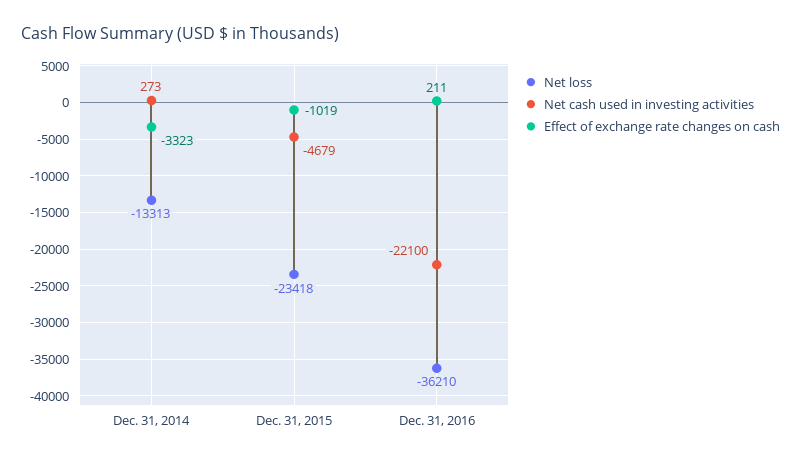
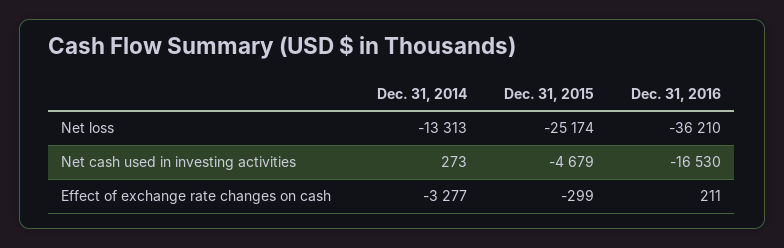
Effect of exchange rate changes on cash, Dec. 31, 2014: -3323 -> -3277
Net loss, Dec. 31, 2015: -23418 -> -25174
Effect of exchange rate changes on cash, Dec. 31, 2015: -1019 -> -299
Net cash used in investing activities, Dec. 31, 2016: -22100 -> -16530

